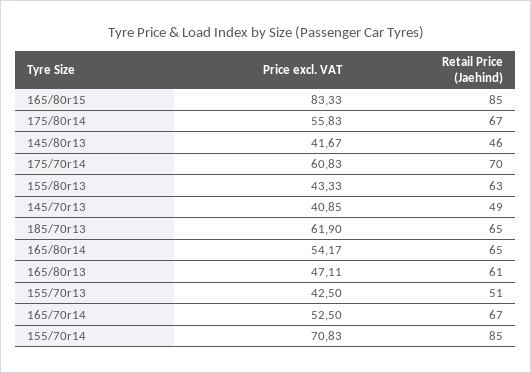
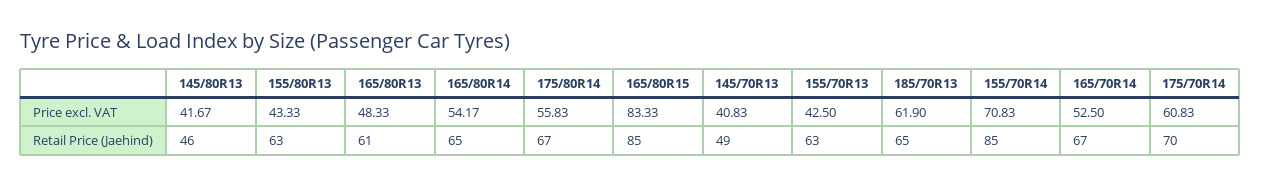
Price excl. VAT, 145/70r13: 40.85 -> 40.83
Price excl. VAT, 165/80r13: 47.11 -> 48.33
Retail Price (Jaehind), 155/70r13: 51 -> 63

